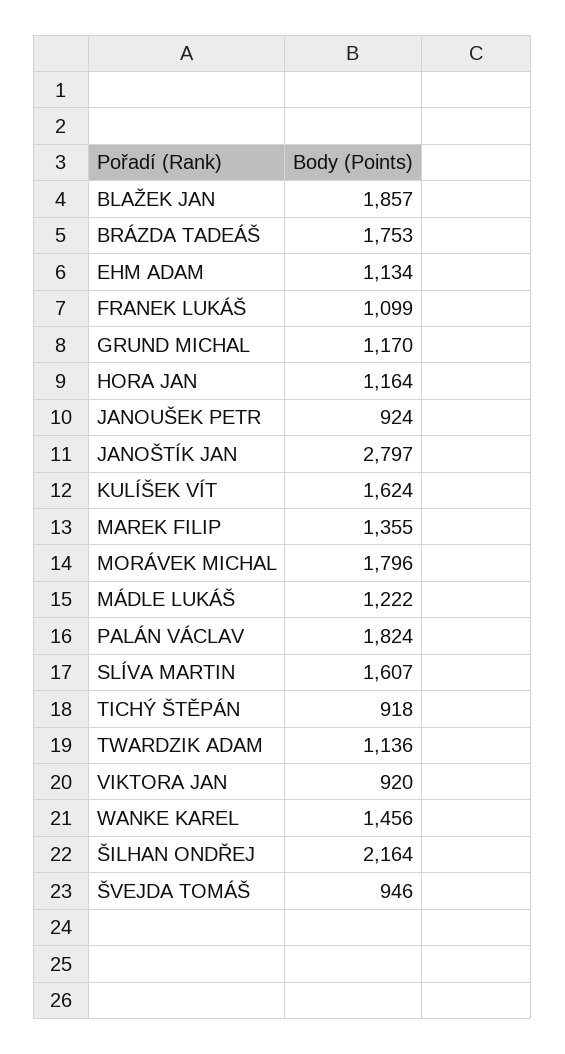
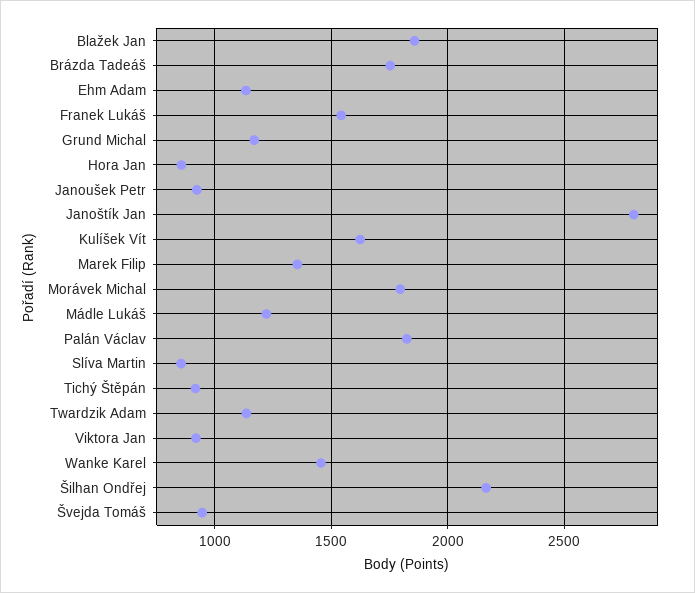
FRANEK LUKÁŠ: 1099 -> 1550
HORA JAN: 1164 -> 850
SLÍVA MARTIN: 1607 -> 850

